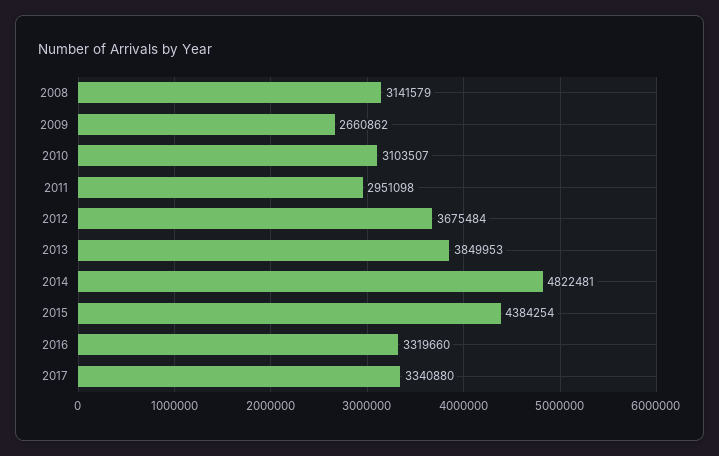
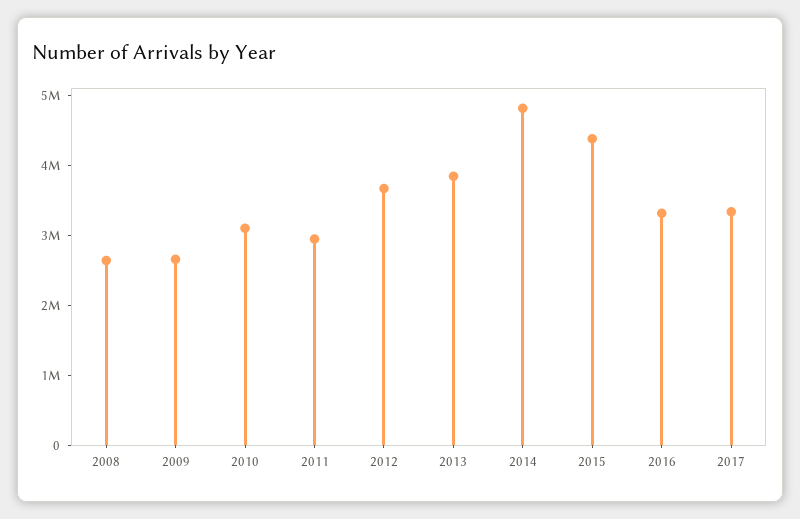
2008: 3141579 -> 2600000

